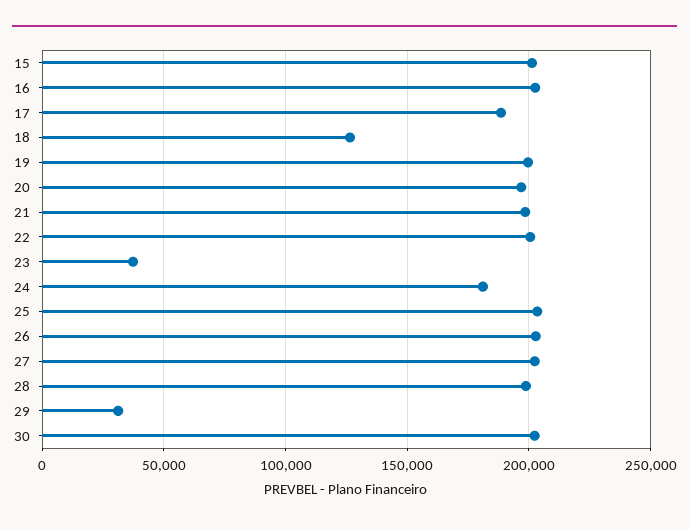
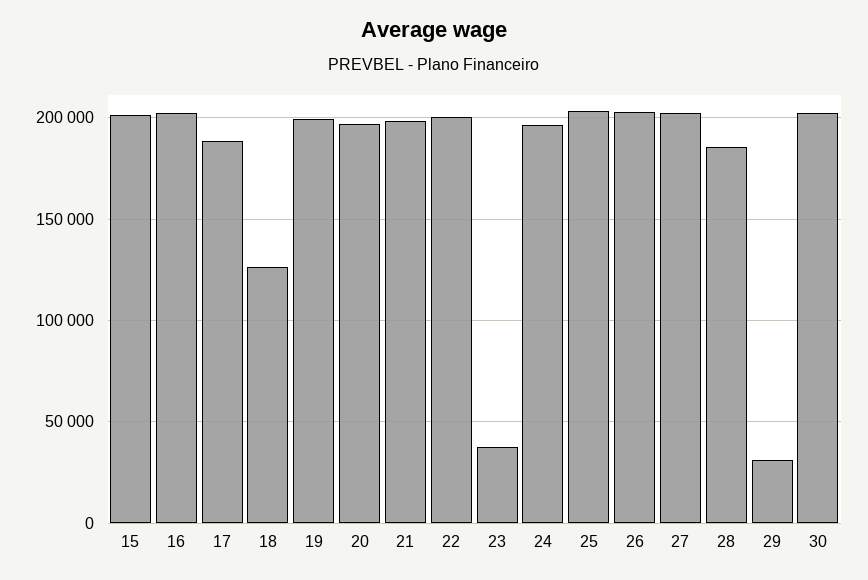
24: 180000 -> 195000
28: 200000 -> 185000

